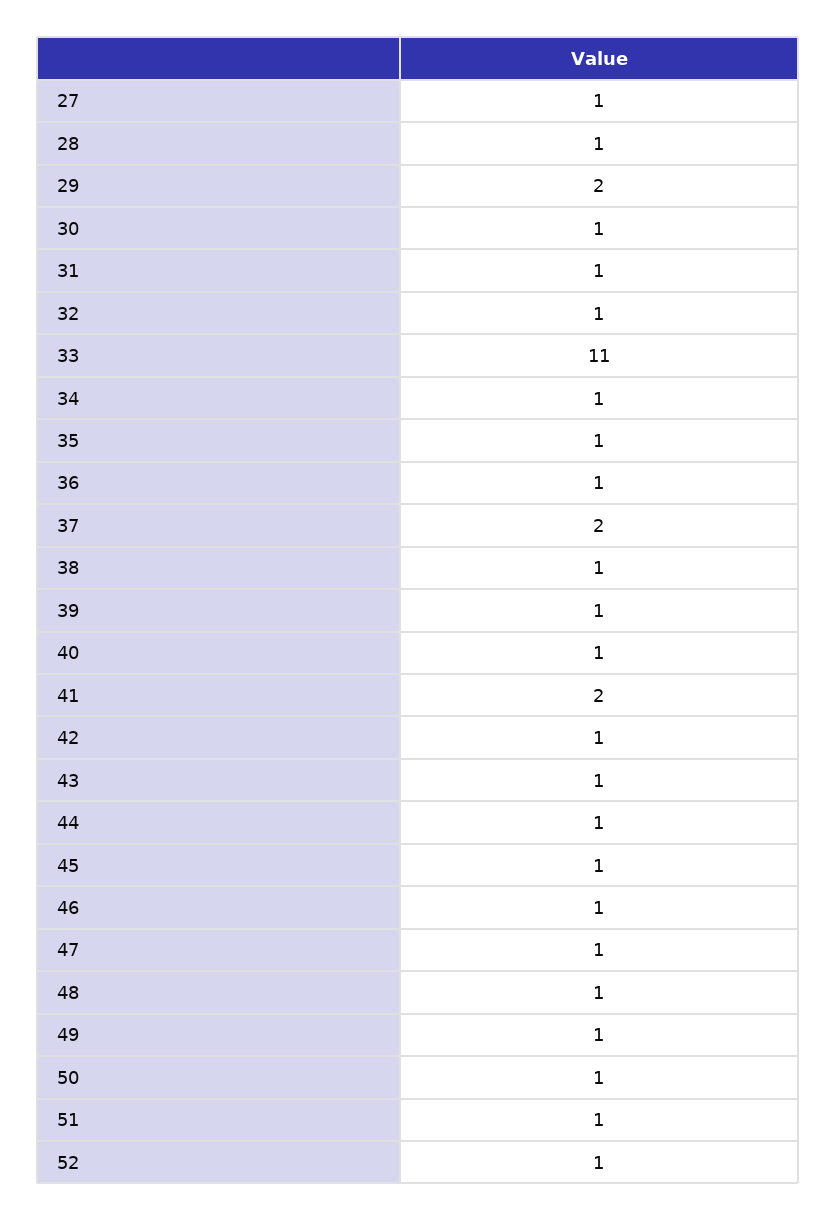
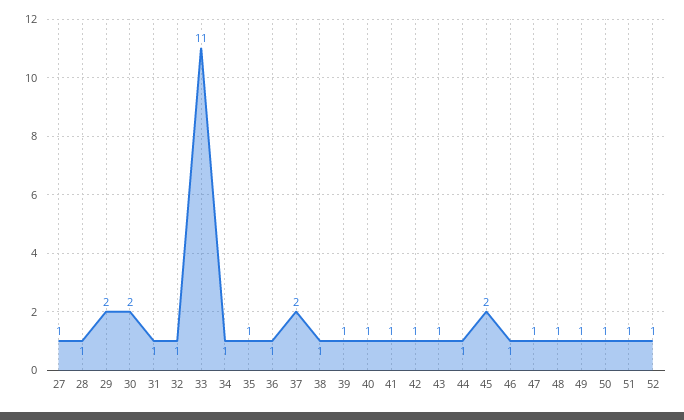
30: 1 -> 2
41: 2 -> 1
45: 1 -> 2

